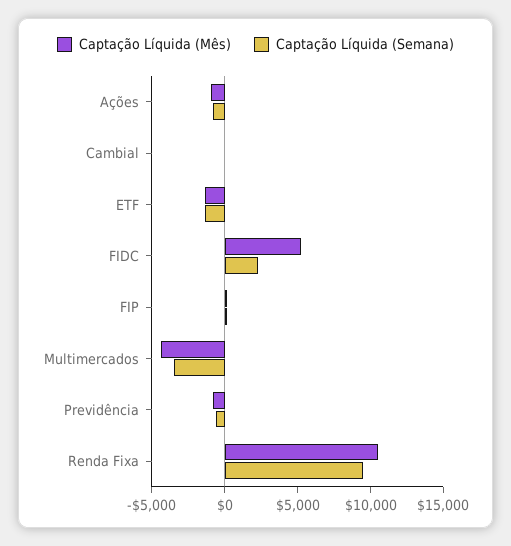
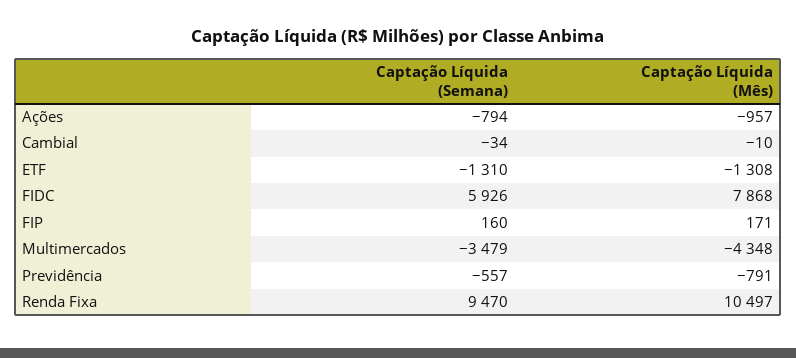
Captação Líquida (Mês), FIDC: 5000 -> 7868
Captação Líquida (Semana), FIDC: 2000 -> 5926

